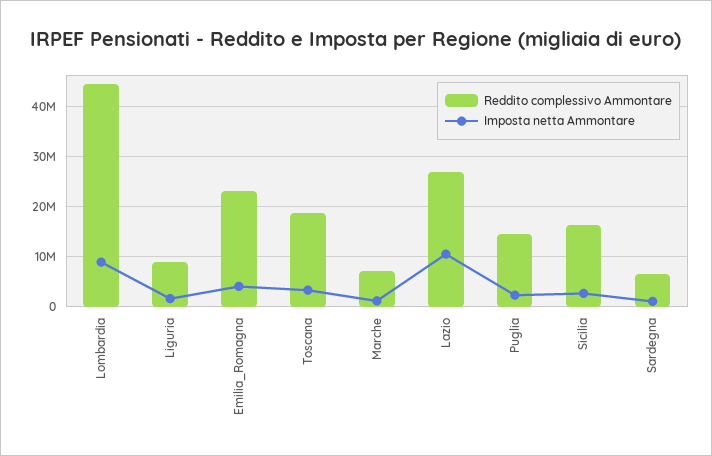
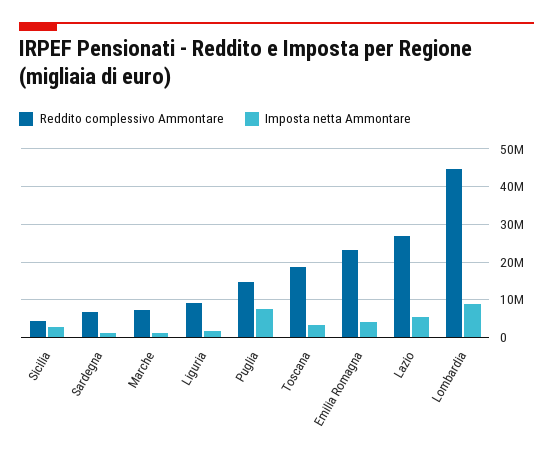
Imposta netta Ammontare, Lazio: 10000000 -> 6000000
Imposta netta Ammontare, Puglia: 2000000 -> 8000000
Reddito complessivo Ammontare, Sicilia: 16000000 -> 4000000

